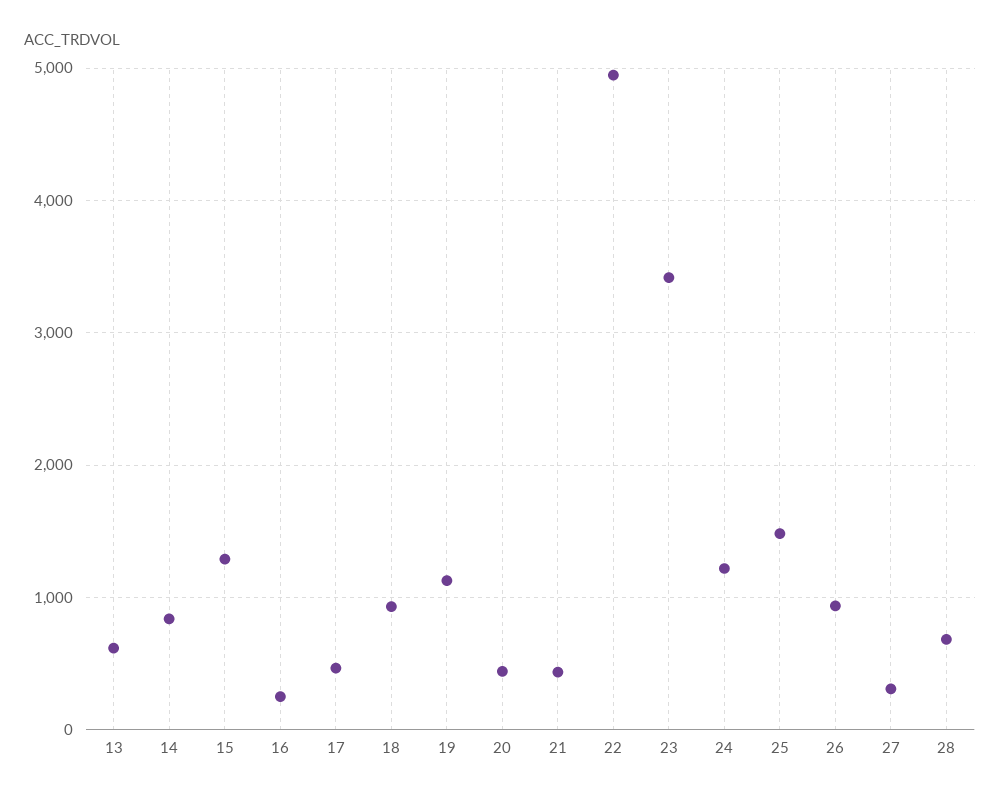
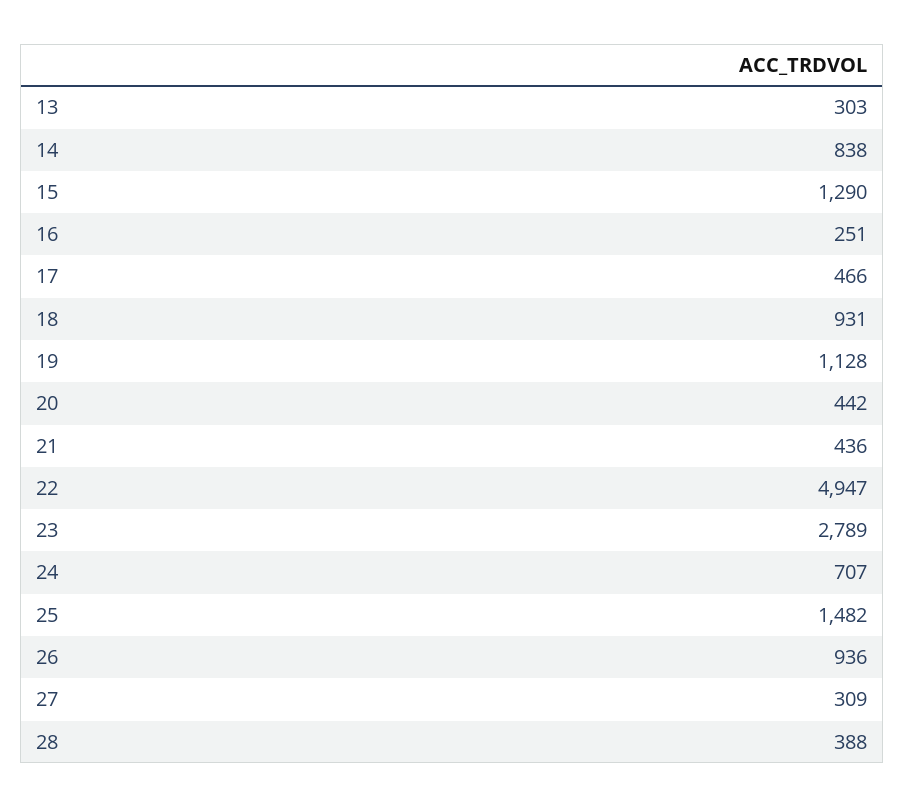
13: 600 -> 303
23: 3400 -> 2789
24: 1200 -> 707
28: 700 -> 388

